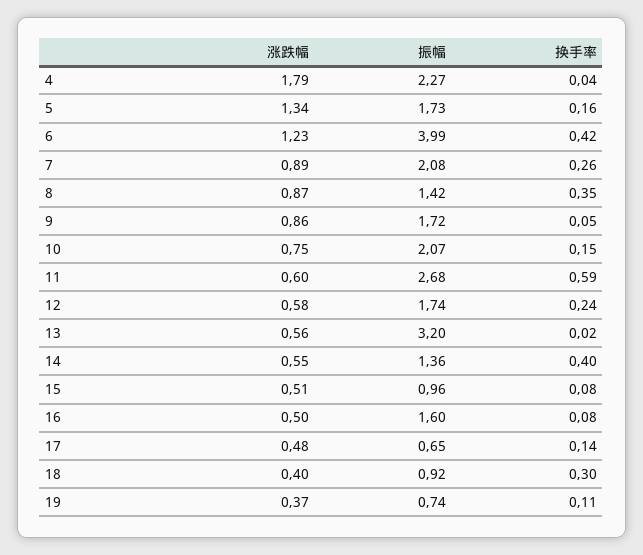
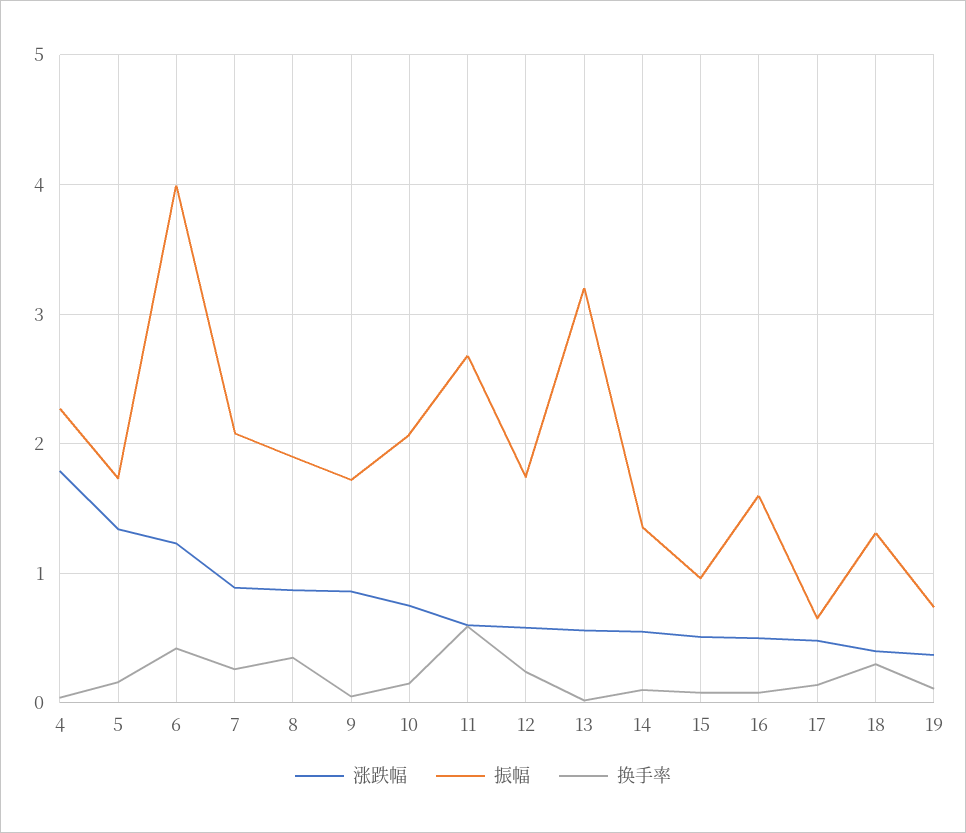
振幅, 8: 1.42 -> 1.9
换手率, 14: 0.4 -> 0.1
振幅, 18: 0.92 -> 1.3

